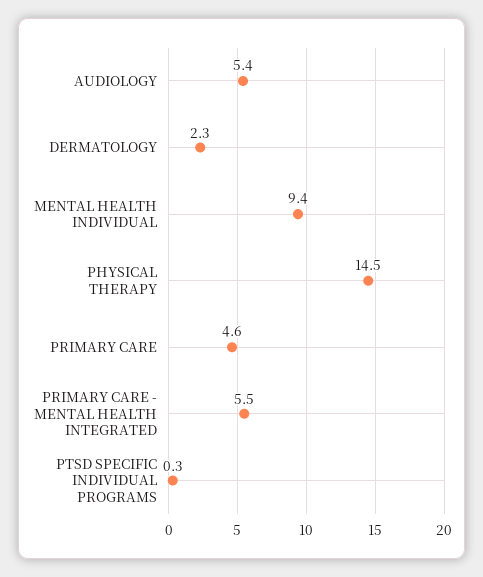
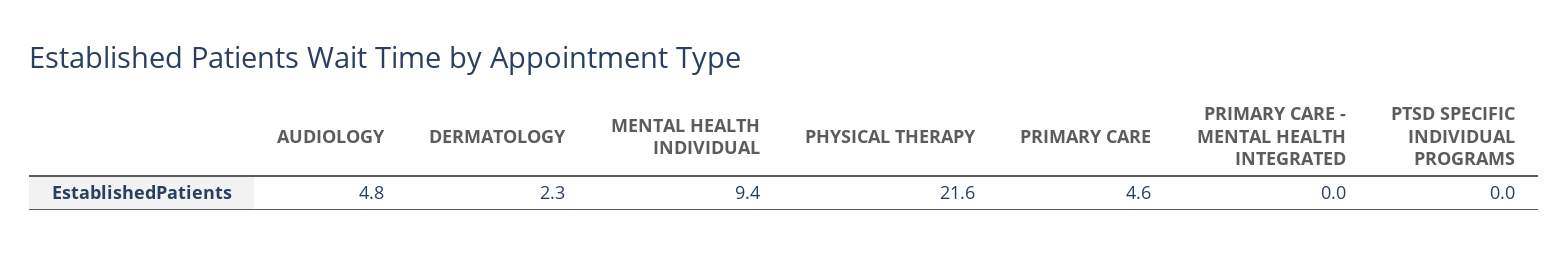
AUDIOLOGY: 5.4 -> 4.8
PHYSICAL THERAPY: 14.5 -> 21.6
PRIMARY CARE - MENTAL HEALTH INTEGRATED: 5.5 -> 0
PTSD SPECIFIC INDIVIDUAL PROGRAMS: 0.3 -> 0

